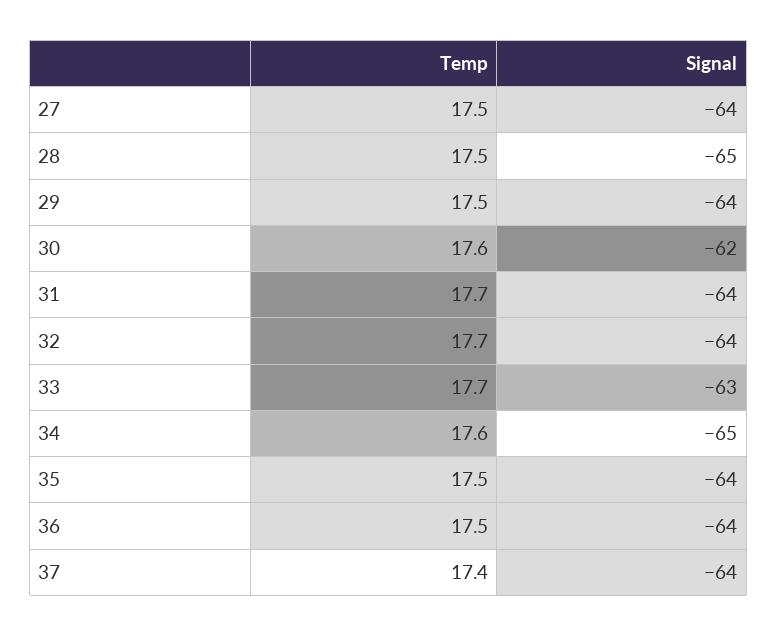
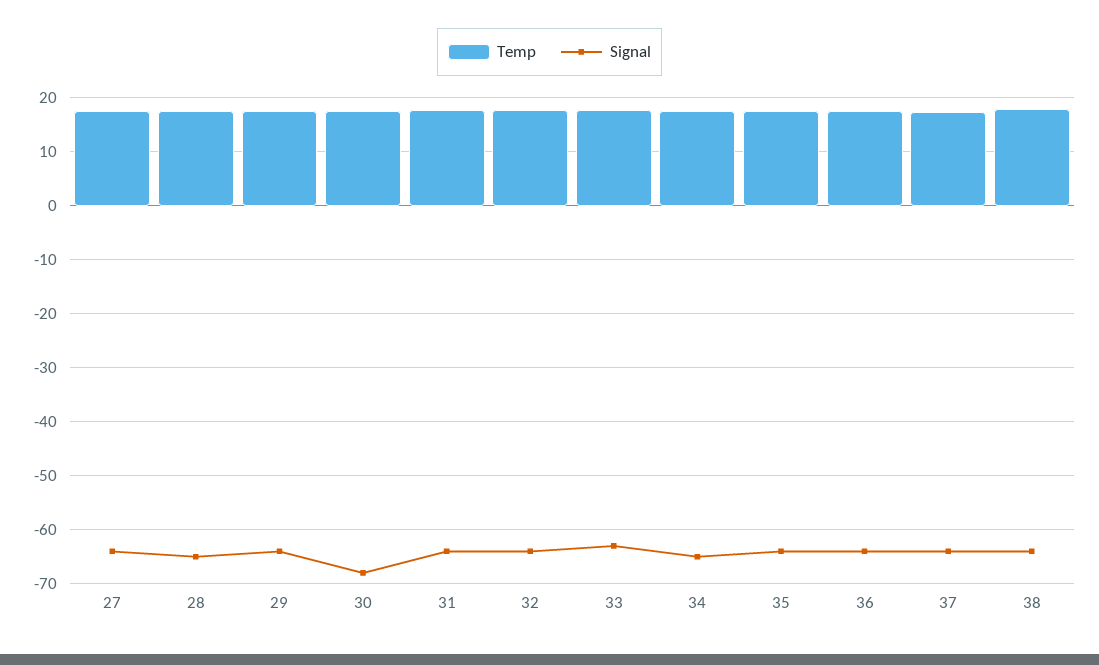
Signal, 30: -62 -> -68
Temp, 38: none -> 18
Signal, 38: none -> -64

